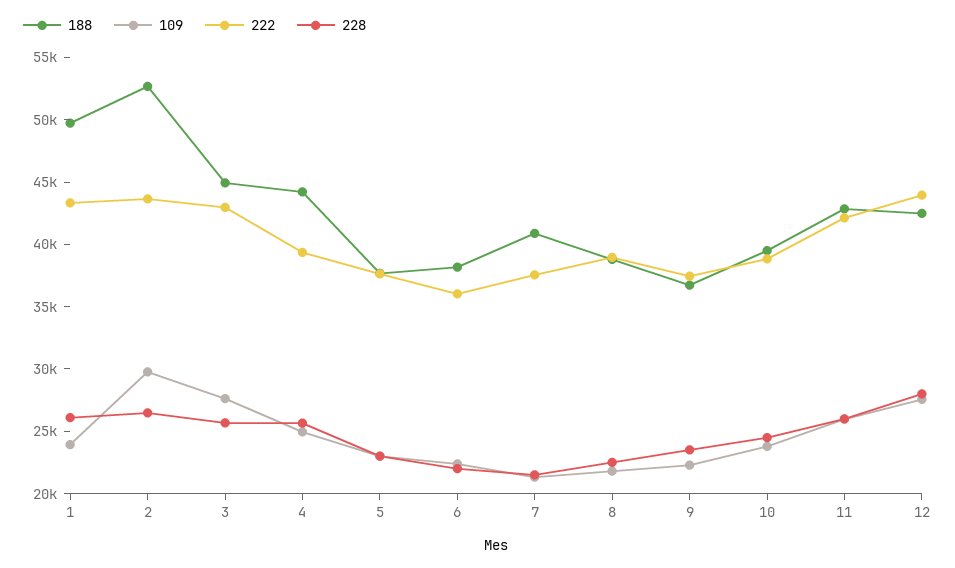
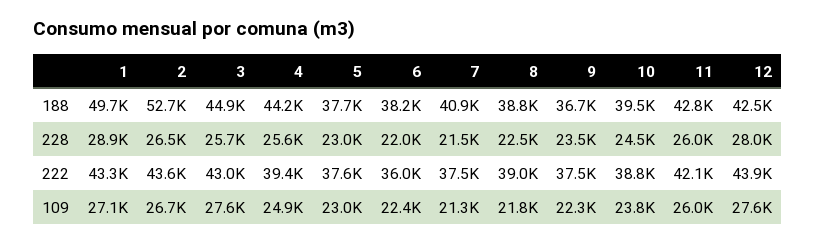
109, 1: 24000 -> 27100
228, 1: 26000 -> 28900
109, 2: 30000 -> 26700

